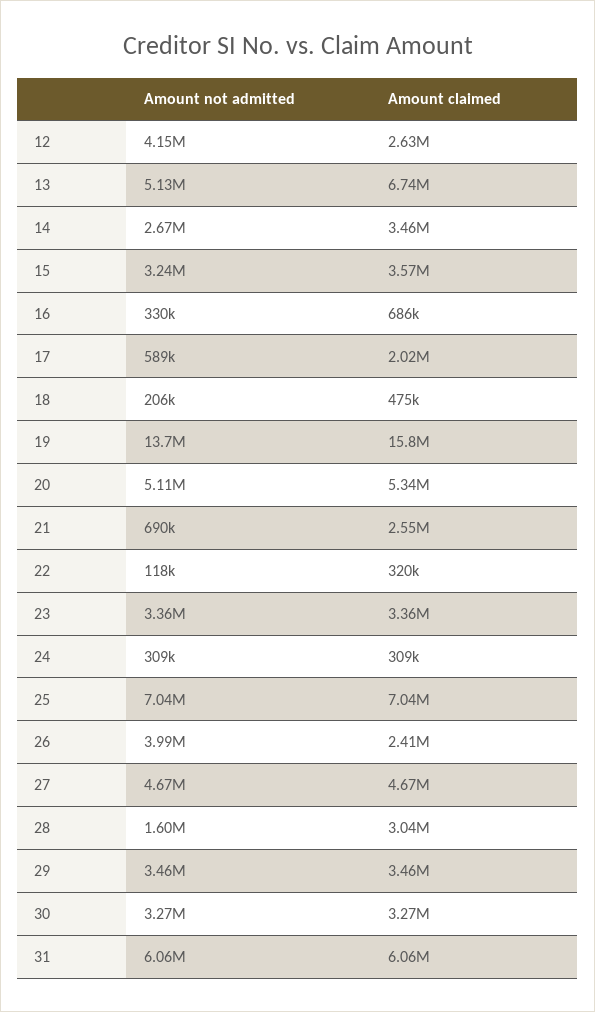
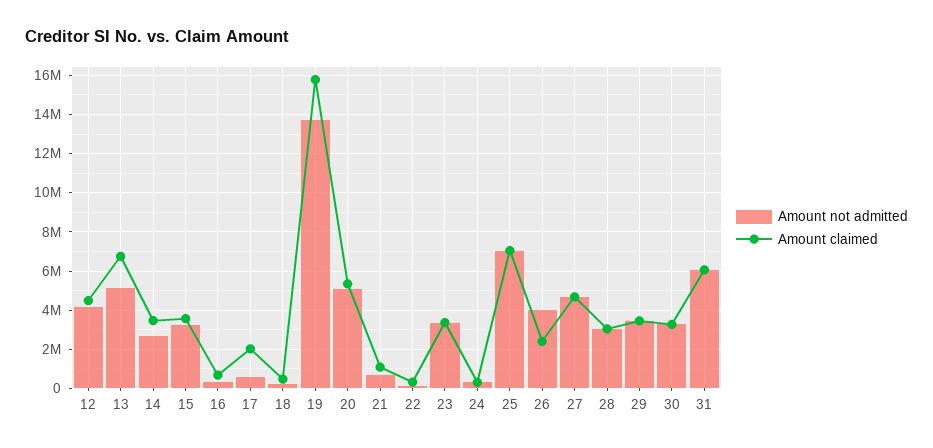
Amount claimed, 12: 2630000 -> 4500000
Amount claimed, 21: 2550000 -> 1000000
Amount not admitted, 28: 1600000 -> 3000000

